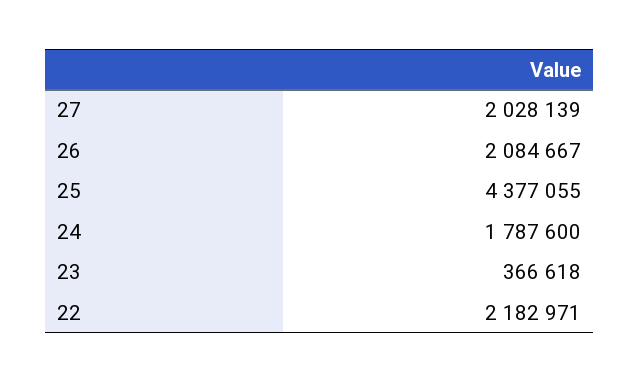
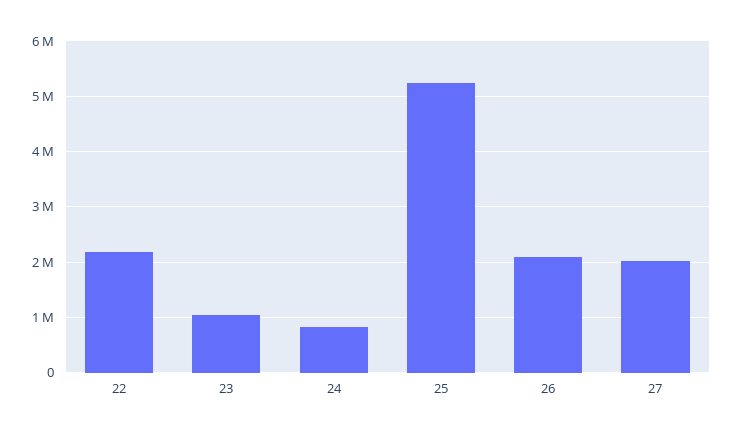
25: 4377055 -> 5200000
24: 1787600 -> 800000
23: 366618 -> 1000000

